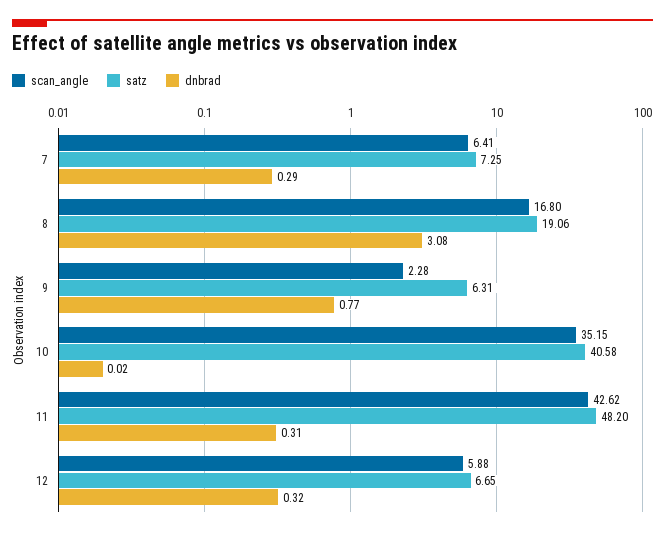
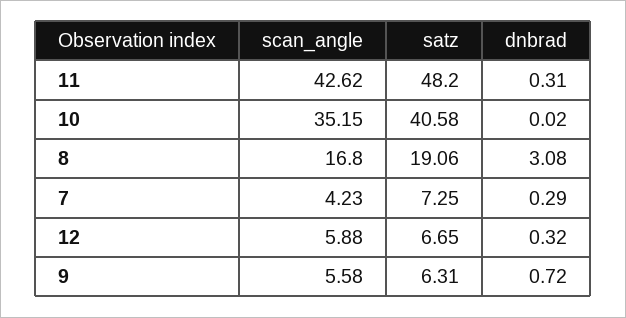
scan_angle, 7: 6.41 -> 4.23
scan_angle, 9: 2.28 -> 5.58
dnbrad, 9: 0.77 -> 0.72

